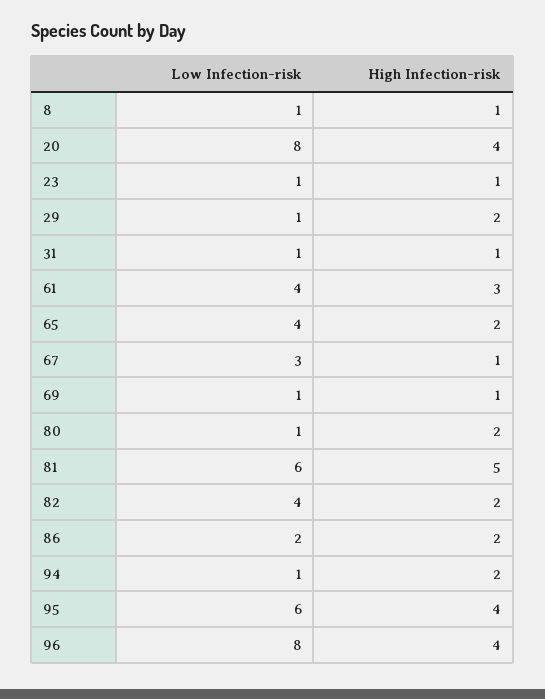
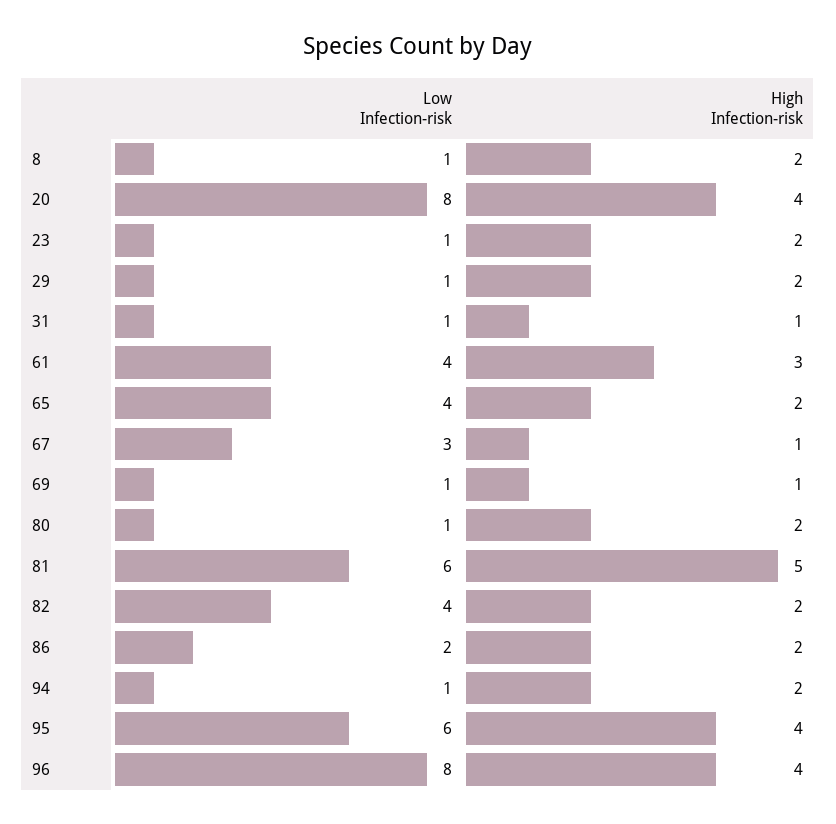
High Infection-risk, 8: 1 -> 2
High Infection-risk, 23: 1 -> 2

